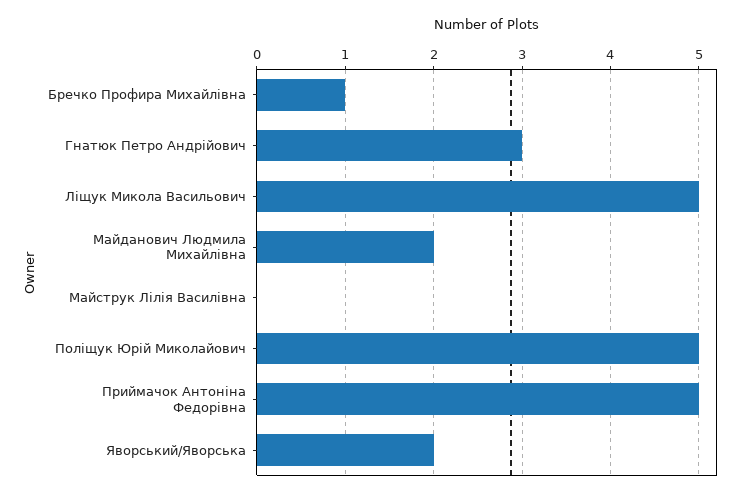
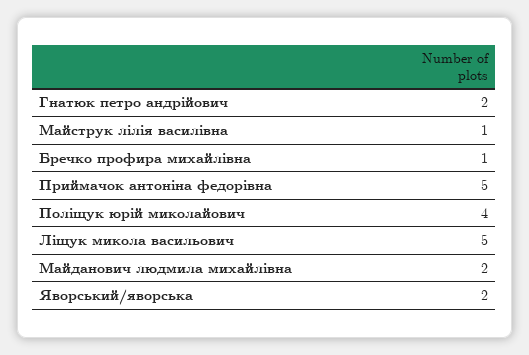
Гнатюк Петро Андрійович: 3 -> 2
Майструк Лілія Василівна: 0 -> 1
Поліщук Юрій Миколайович: 5 -> 4

